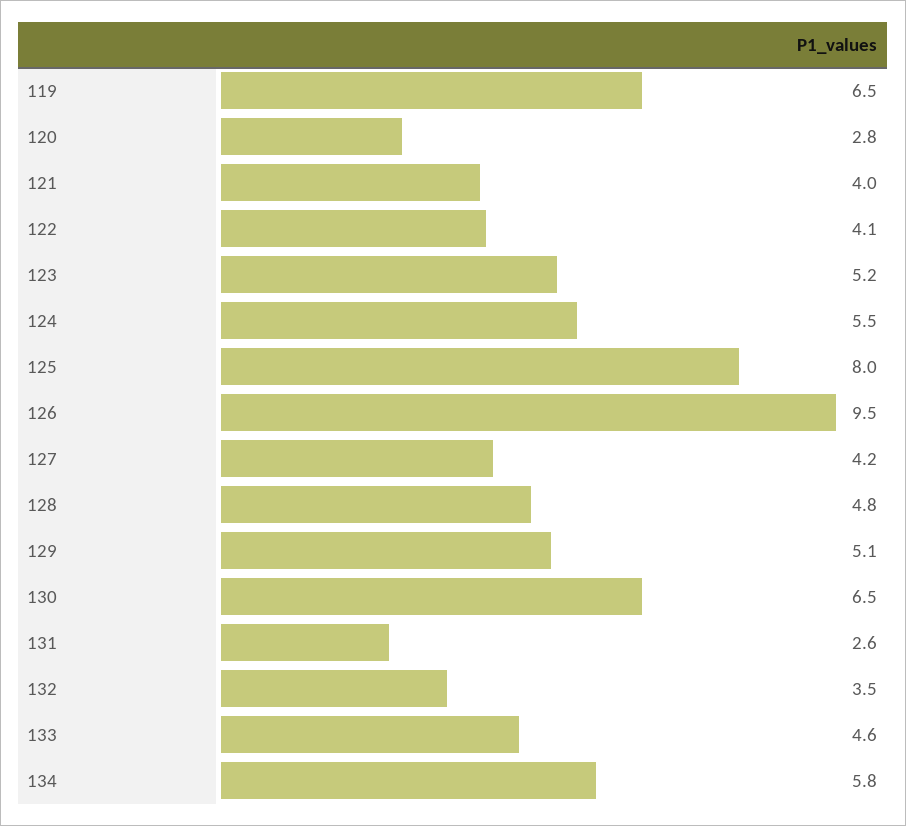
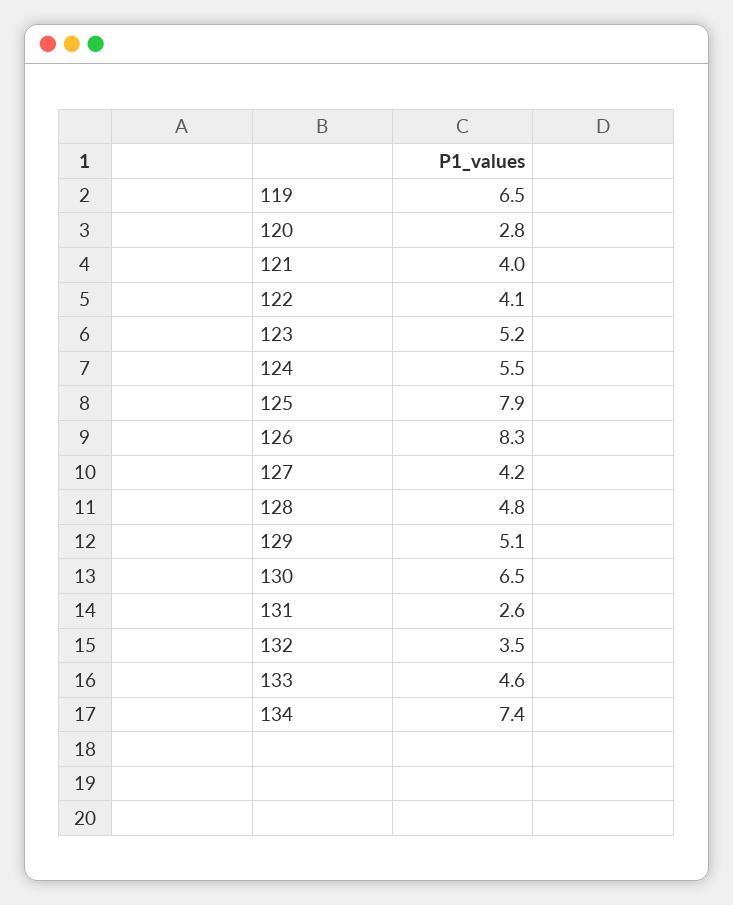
125: 8 -> 7.9
126: 9.5 -> 8.3
134: 5.8 -> 7.4

